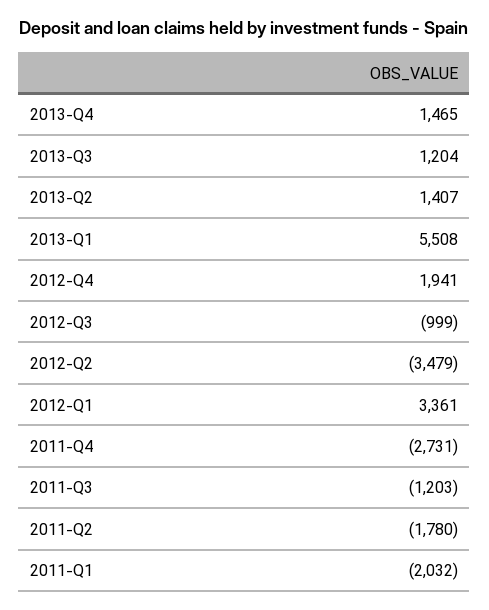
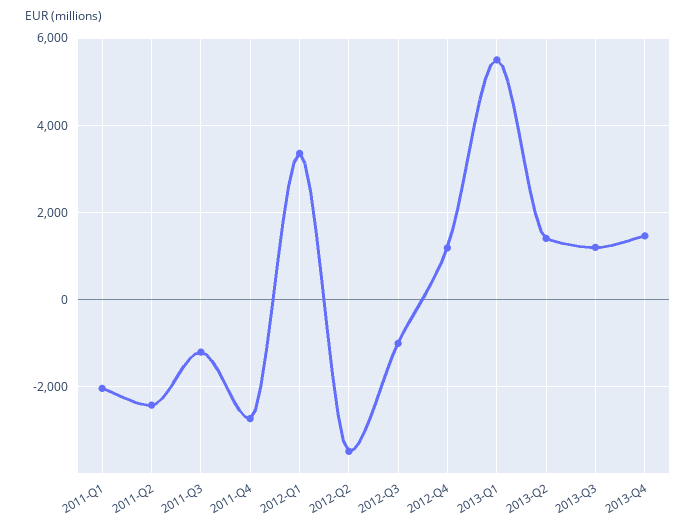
2012-Q4: 1941 -> 1200
2011-Q2: -1780 -> -2400

